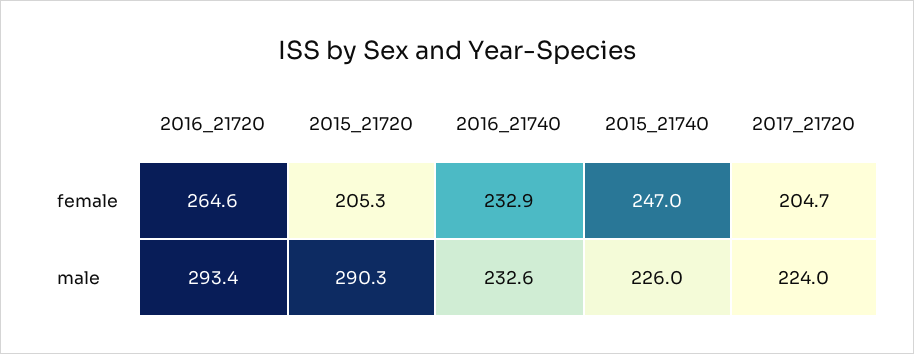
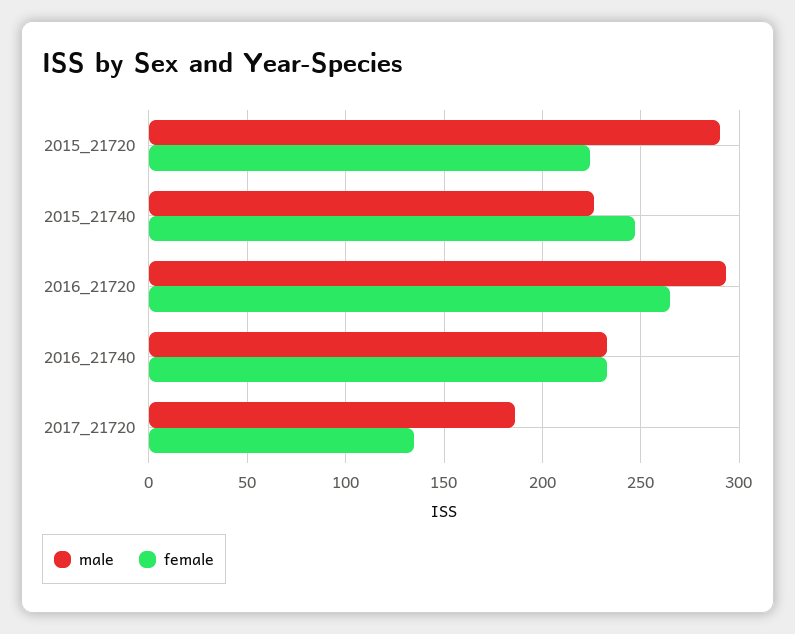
female, 2015_21720: 205.3 -> 225
female, 2017_21720: 204.7 -> 135
male, 2017_21720: 224 -> 185

